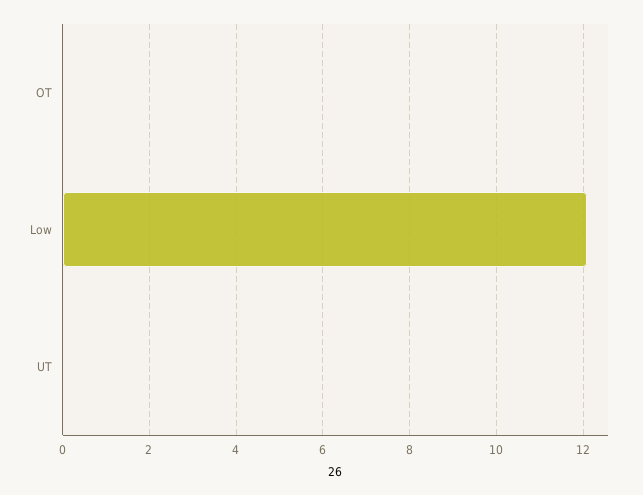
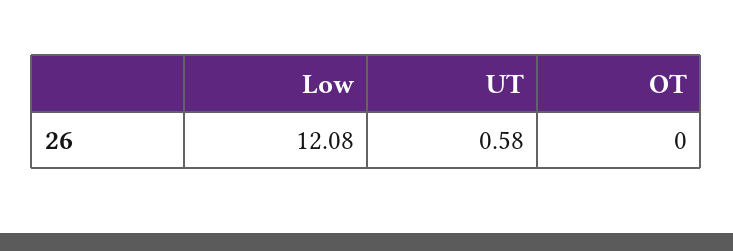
UT: 0 -> 0.58

